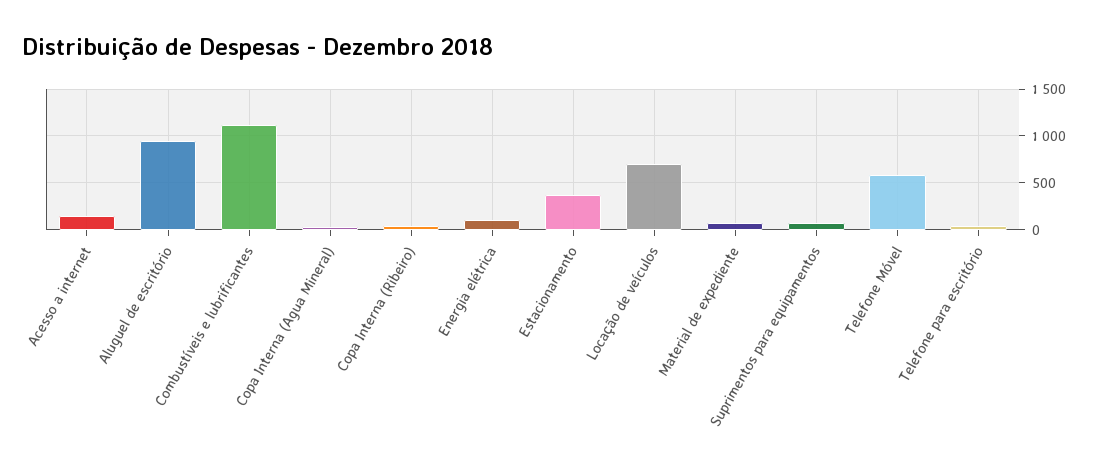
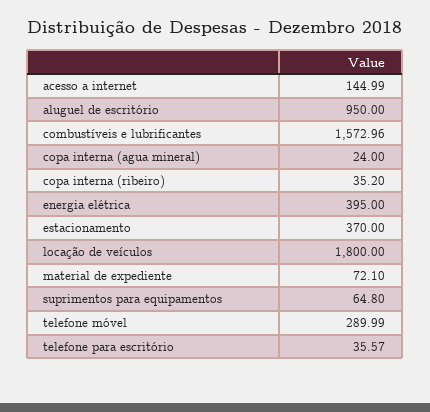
Combustíveis e lubrificantes: 1100 -> 1572.96
Energia elétrica: 100 -> 395
Locação de veículos: 700 -> 1800
Telefone Móvel: 600 -> 289.99

